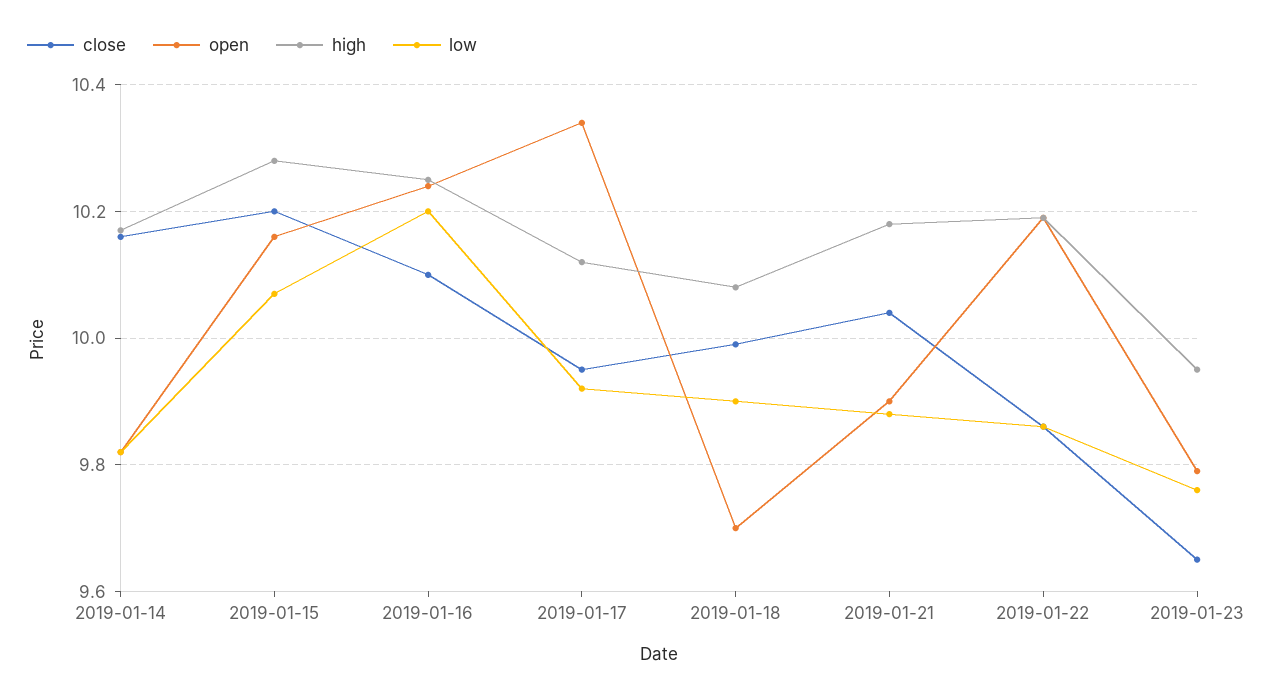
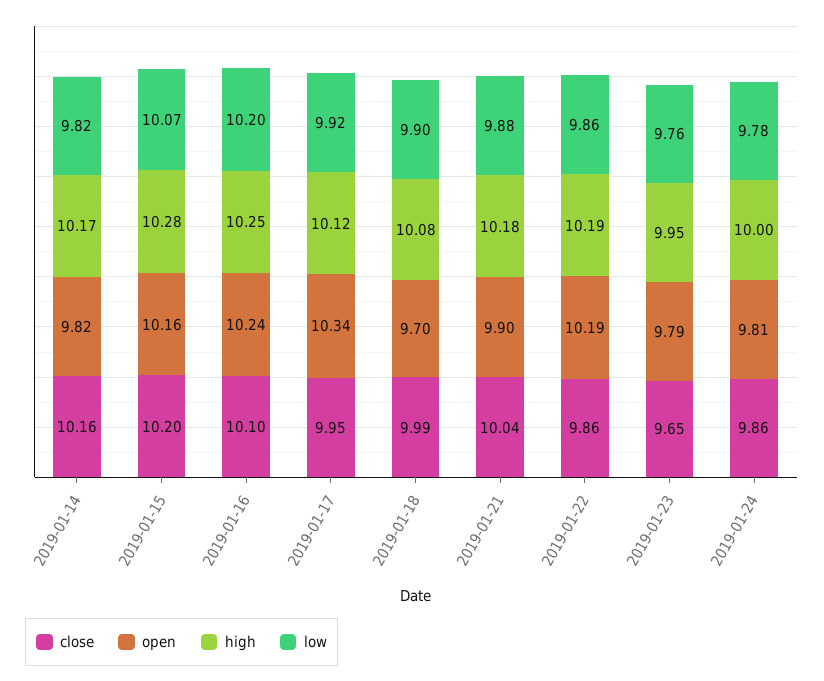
close, 2019-01-24: none -> 9.86
open, 2019-01-24: none -> 9.81
high, 2019-01-24: none -> 10
low, 2019-01-24: none -> 9.78

